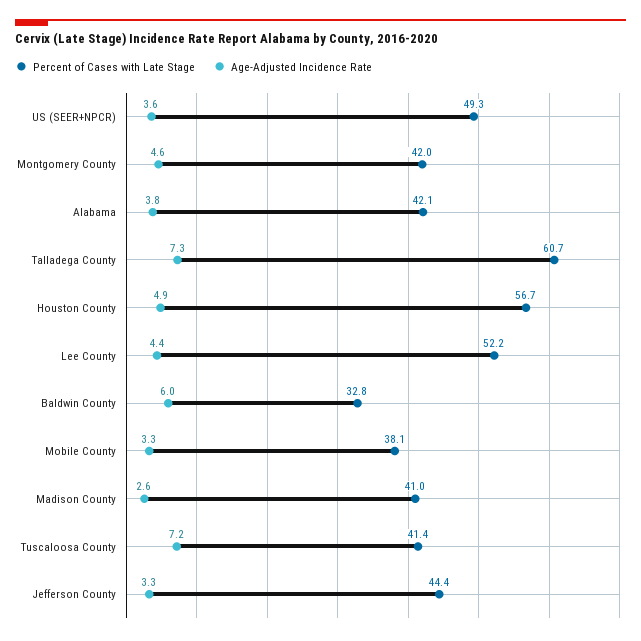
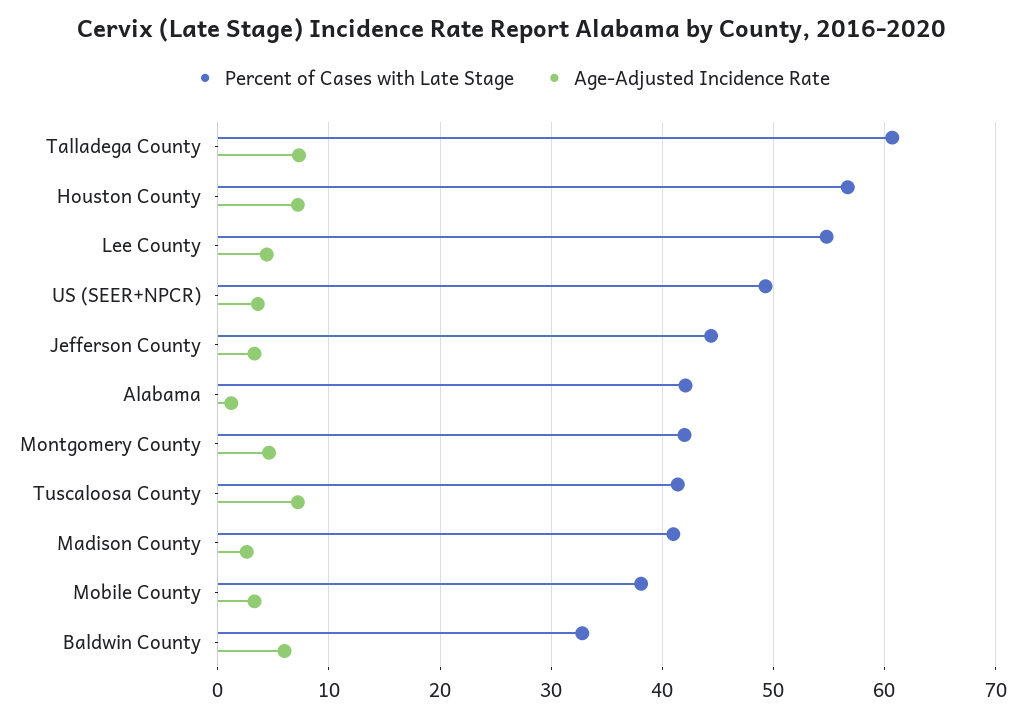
Age-Adjusted Incidence Rate, Alabama: 3.8 -> 1
Age-Adjusted Incidence Rate, Houston County: 4.9 -> 7
Percent of Cases with Late Stage, Lee County: 52.2 -> 55

